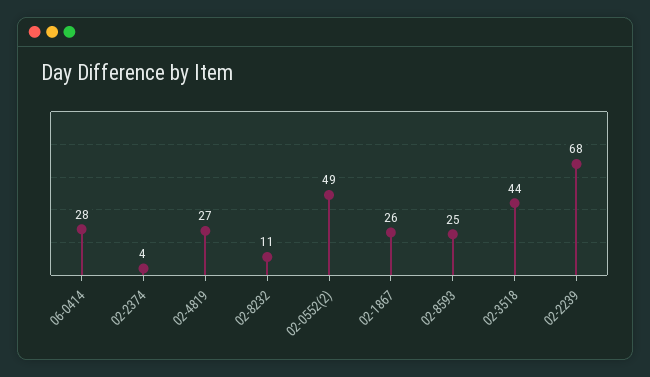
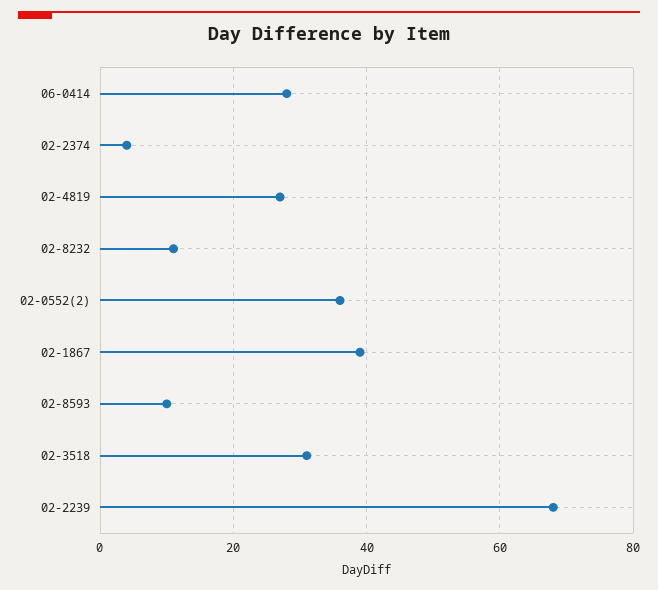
02-0552(2): 49 -> 35
02-1867: 26 -> 40
02-8593: 25 -> 10
02-3518: 44 -> 30

